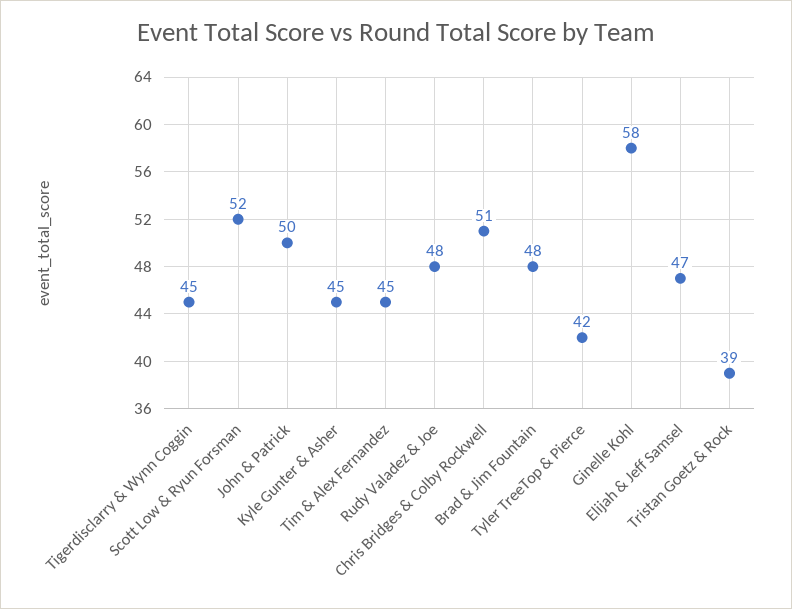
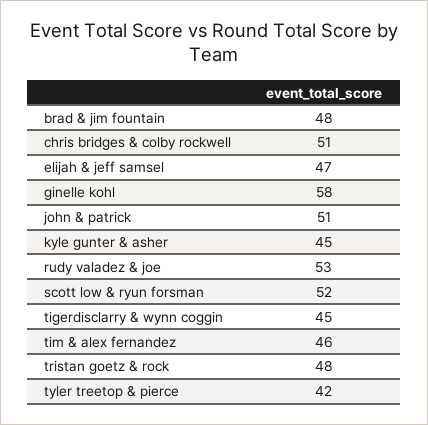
John & Patrick: 50 -> 51
Tim & Alex Fernandez: 45 -> 46
Rudy Valadez & Joe: 48 -> 53
Tristan Goetz & Rock: 39 -> 48

